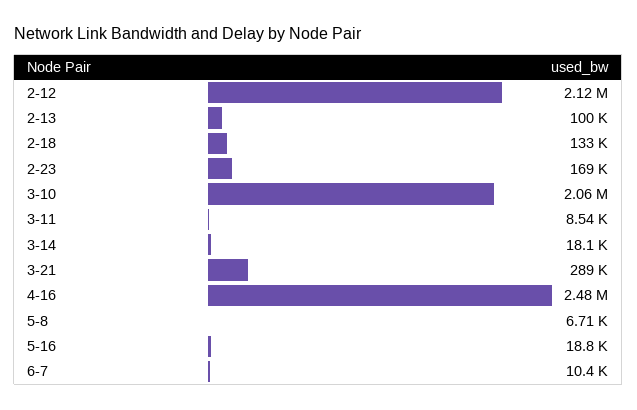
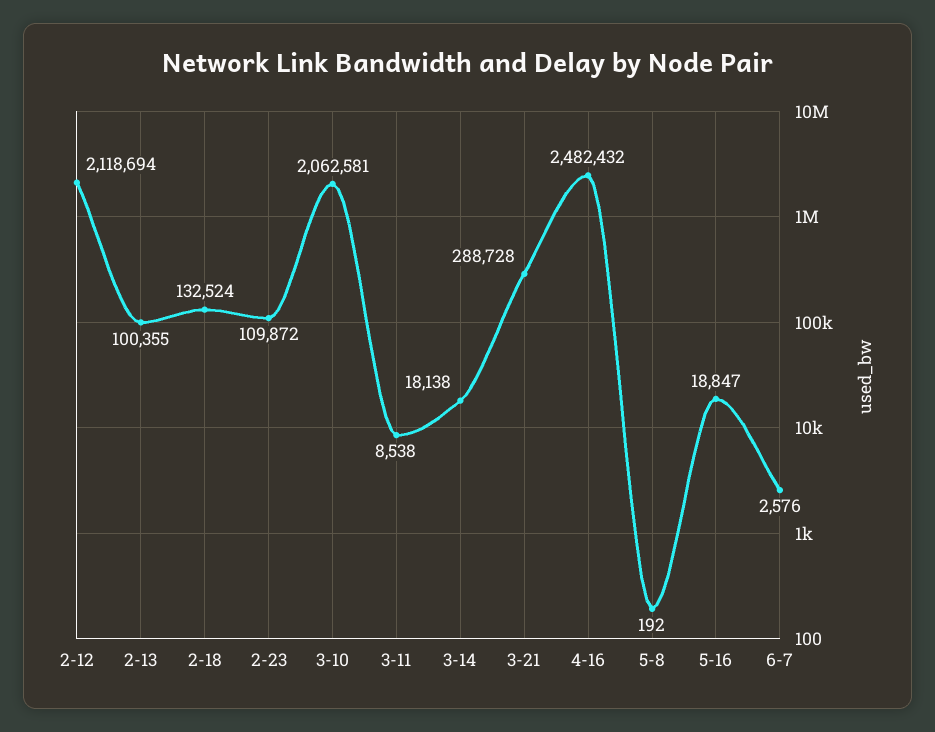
2-23: 169000 -> 109872
5-8: 6710 -> 192
6-7: 10400 -> 2576

